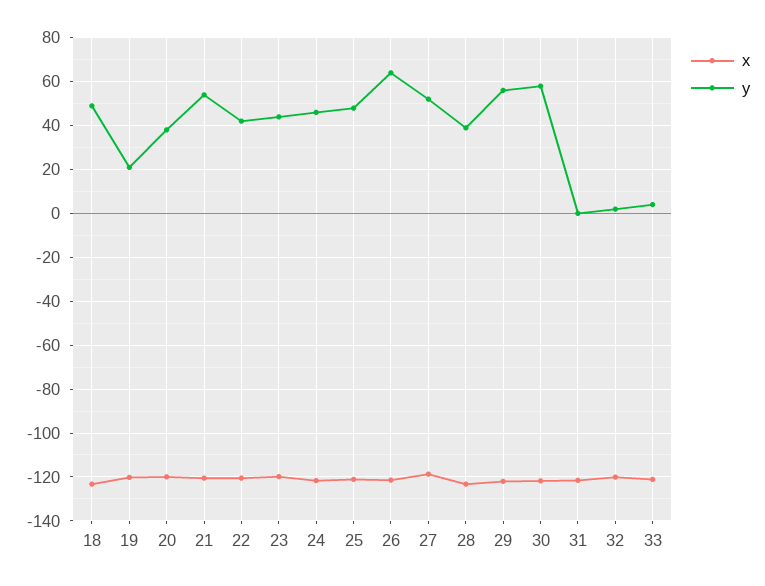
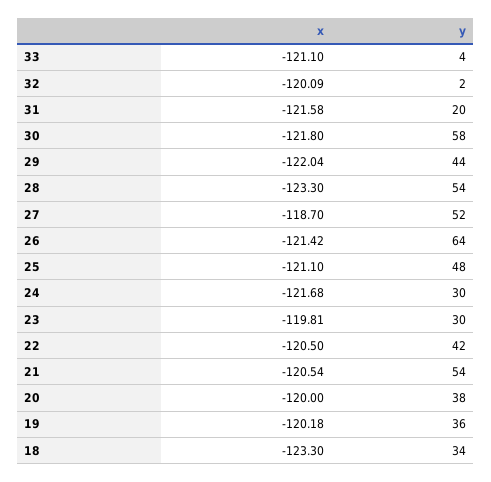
y, 18: 50 -> 34
y, 19: 20 -> 36
y, 23: 45 -> 30
y, 24: 45 -> 30
y, 28: 40 -> 54
y, 29: 55 -> 44
y, 31: 0 -> 20

